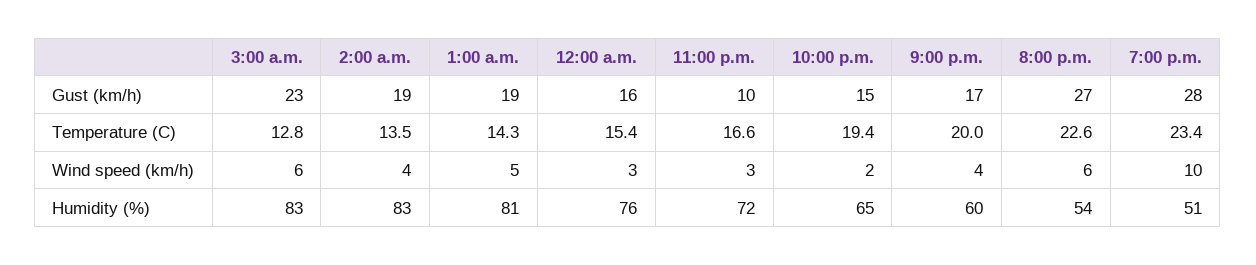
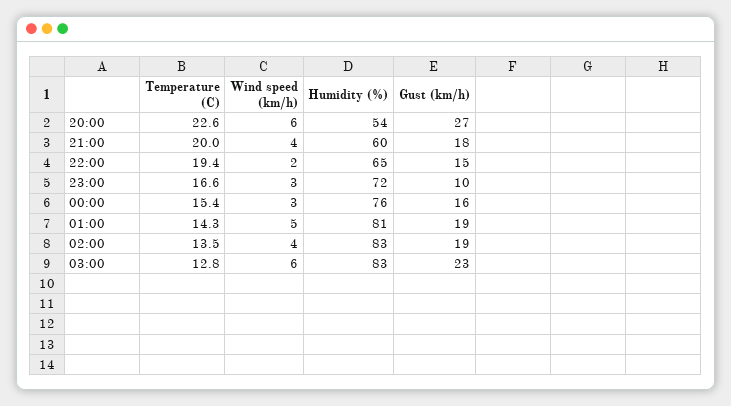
9:00 p.m., Gust (km/h): 17 -> 18
7:00 p.m., Gust (km/h): 28 -> none
7:00 p.m., Temperature (C): 23.4 -> none
7:00 p.m., Wind speed (km/h): 10 -> none
7:00 p.m., Humidity (%): 51 -> none

